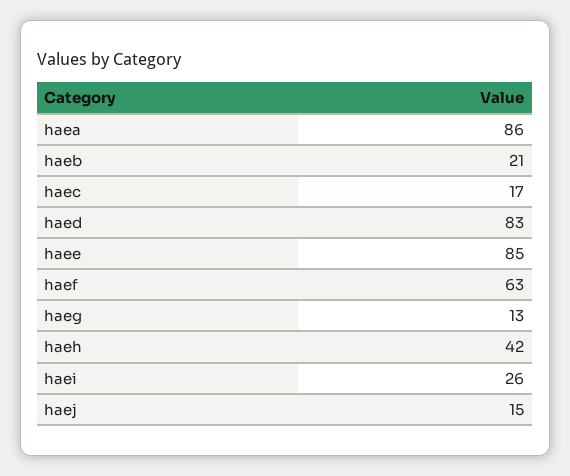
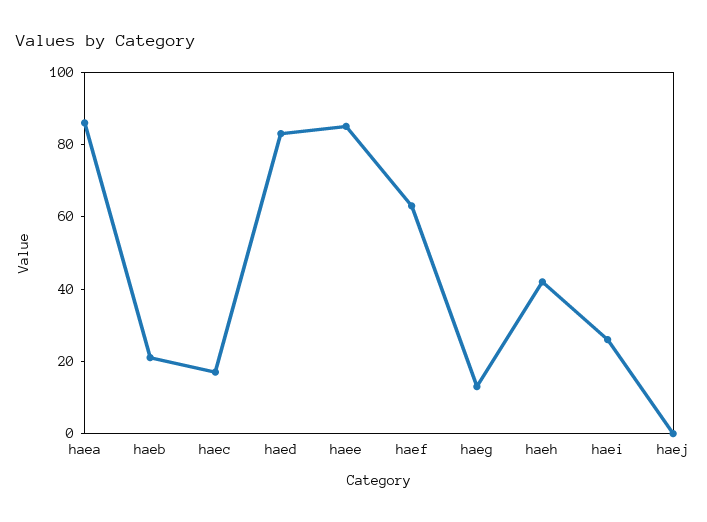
haej: 15 -> 0

